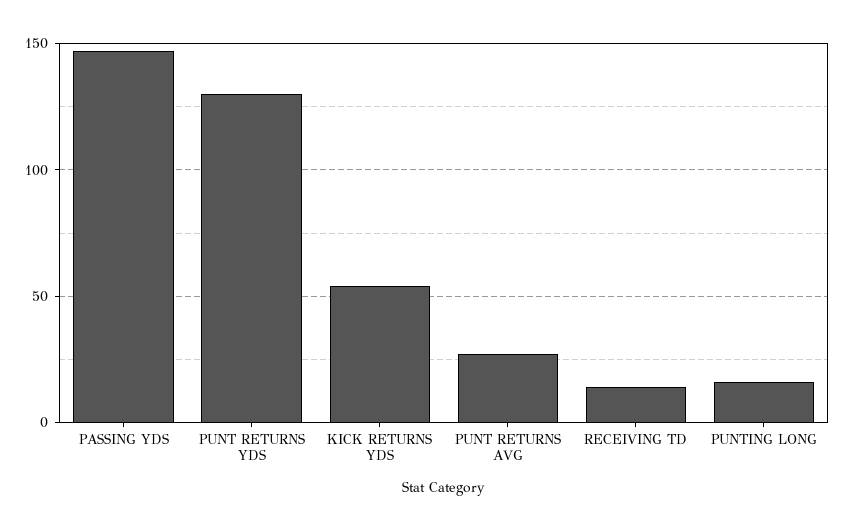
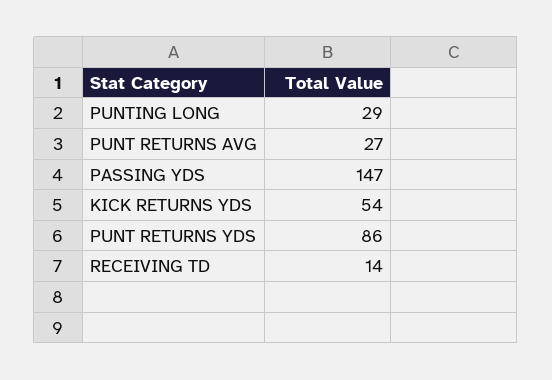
PUNT RETURNS YDS: 130 -> 86
PUNTING LONG: 15 -> 29

